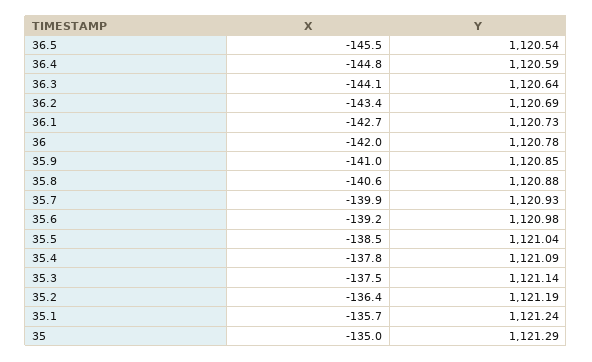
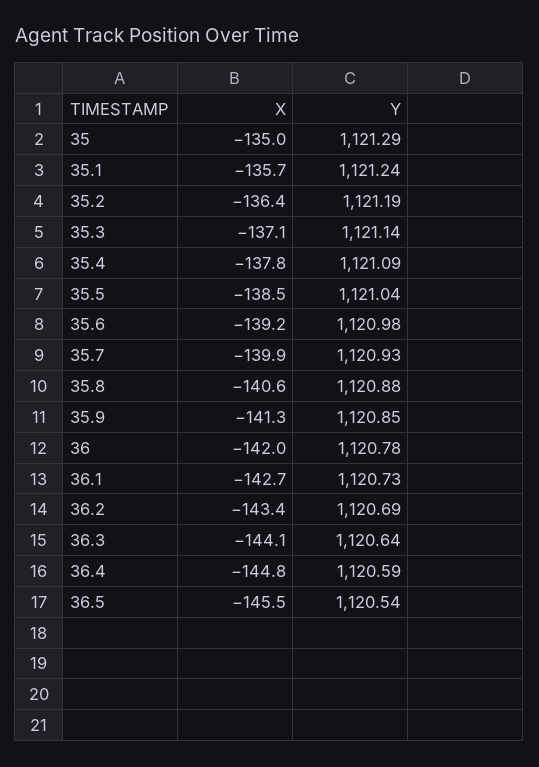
X, 35.9: -141 -> -141.3
X, 35.3: -137.5 -> -137.1

